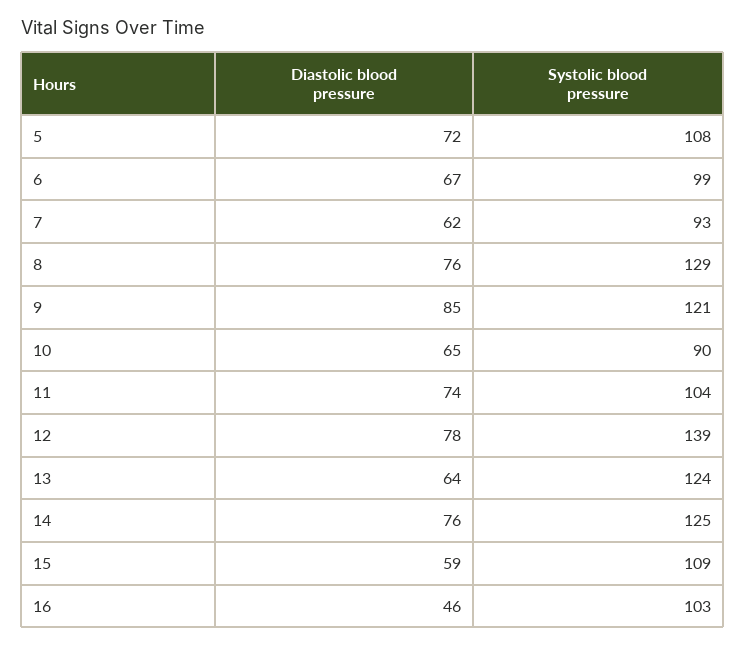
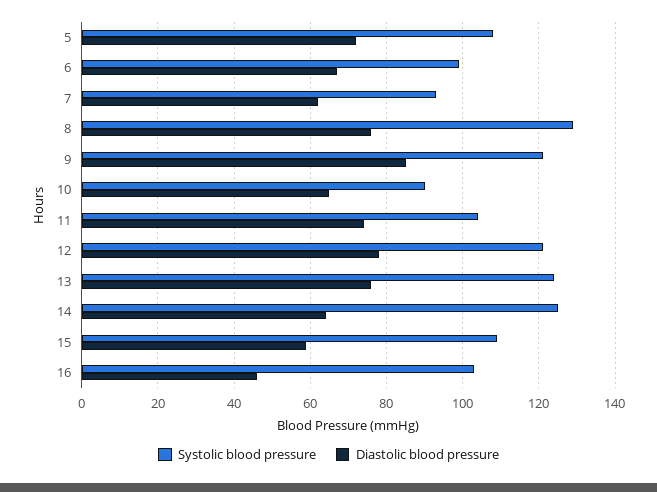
Systolic blood pressure, 12: 139 -> 120
Diastolic blood pressure, 13: 64 -> 75
Diastolic blood pressure, 14: 76 -> 65

